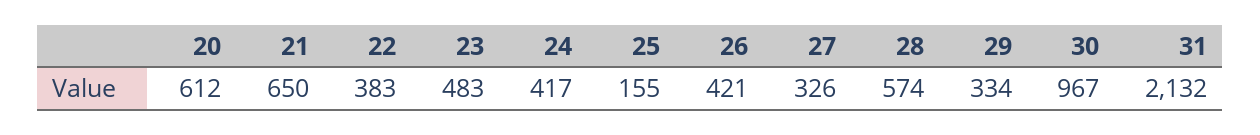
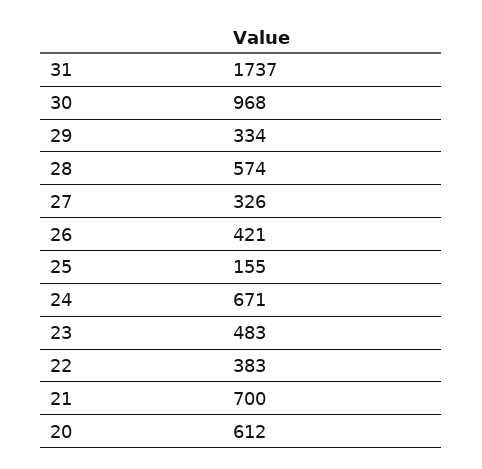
21: 650 -> 700
24: 417 -> 671
30: 967 -> 968
31: 2132 -> 1737

